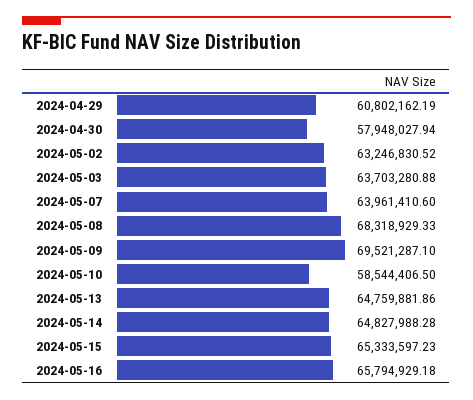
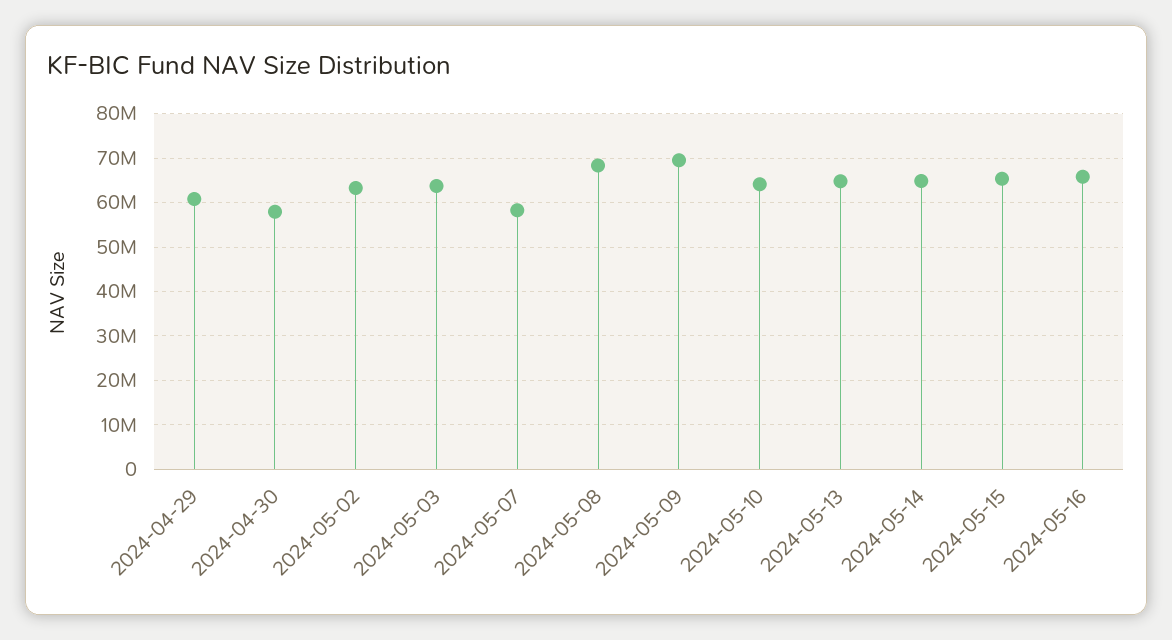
2024-05-07: 63961410.6 -> 58000000
2024-05-10: 58544406.5 -> 64000000

